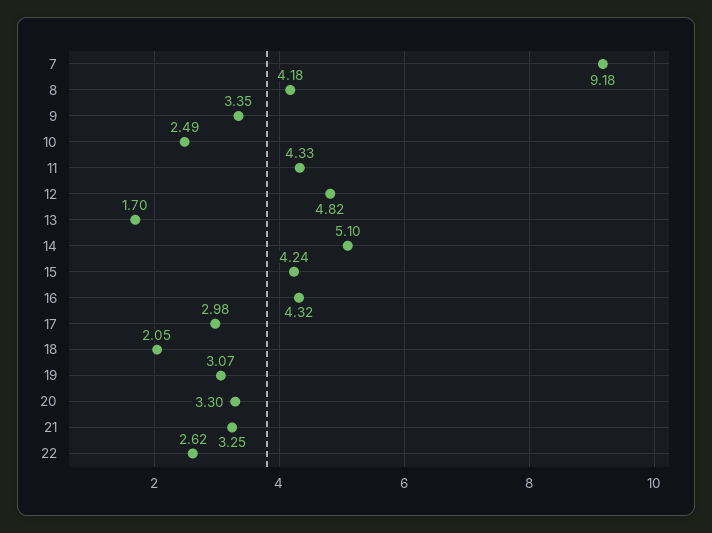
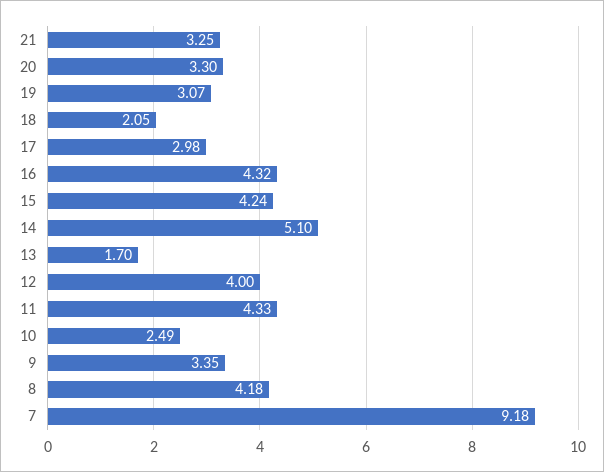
12: 4.82 -> 4
22: 2.62 -> none

